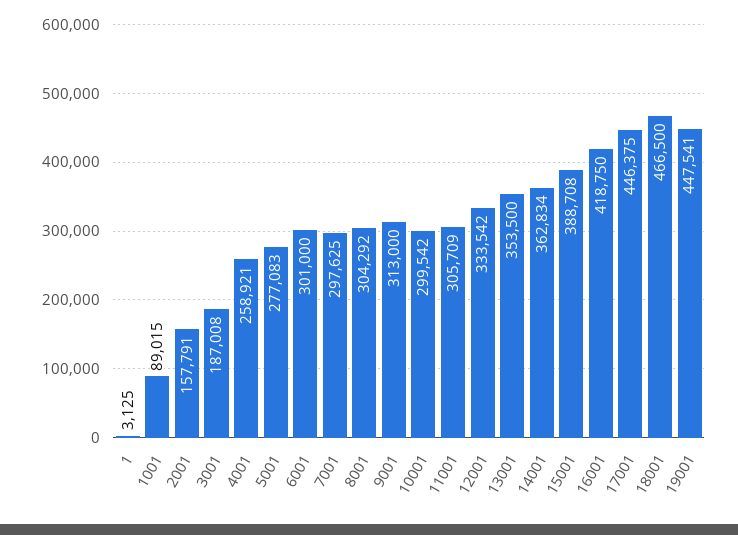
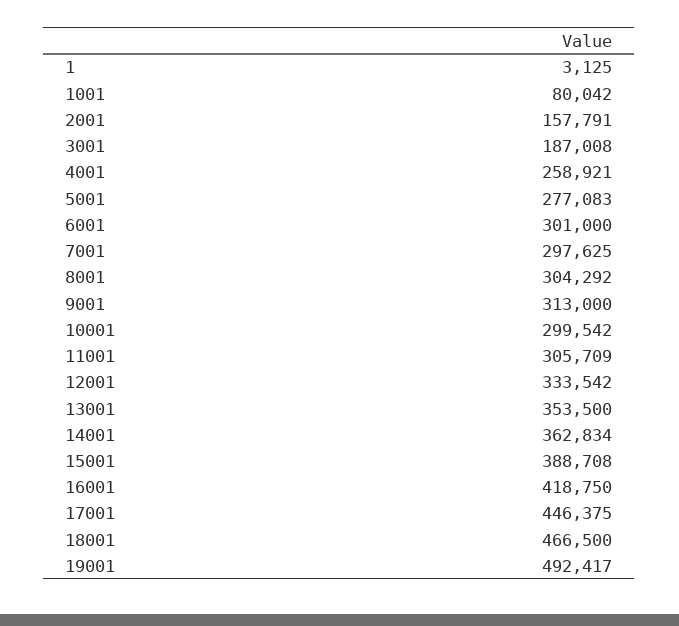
1001: 89015 -> 80042
19001: 447541 -> 492417

